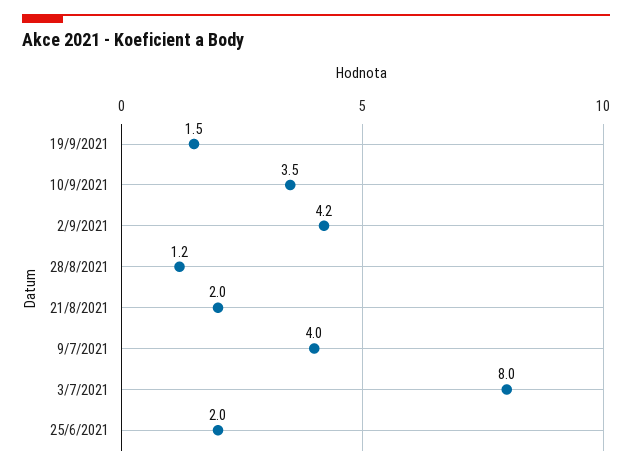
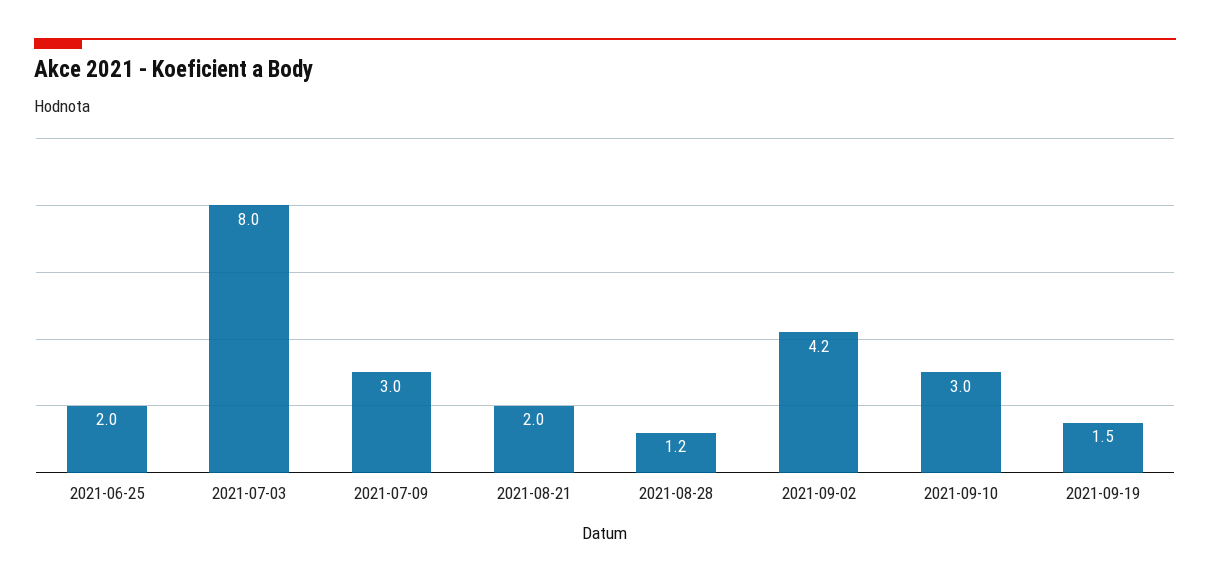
10/9/2021: 3.5 -> 3
9/7/2021: 4 -> 3

